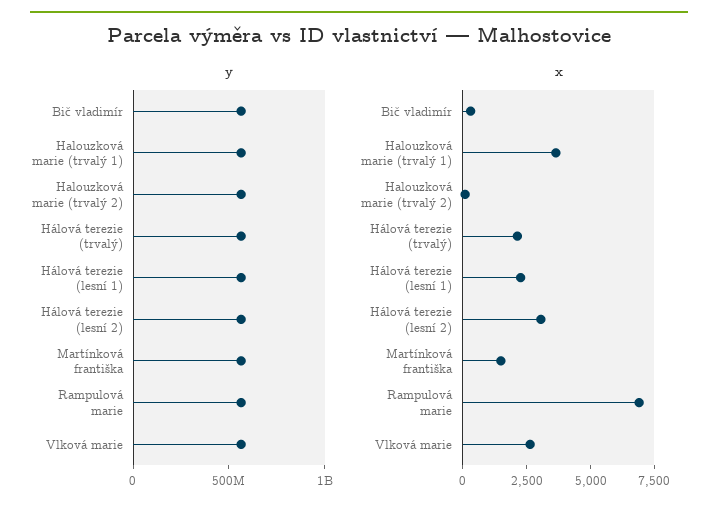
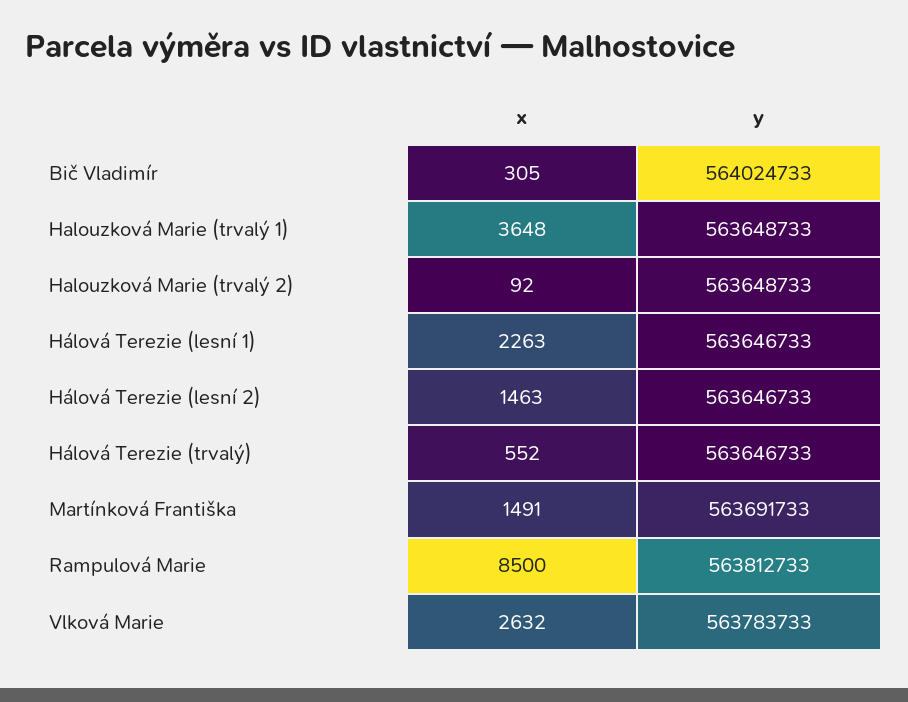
x, Hálová terezie (trvalý): 2000 -> 552
x, Hálová terezie (lesní 2): 3000 -> 1463
x, Rampulová marie: 7000 -> 8500

